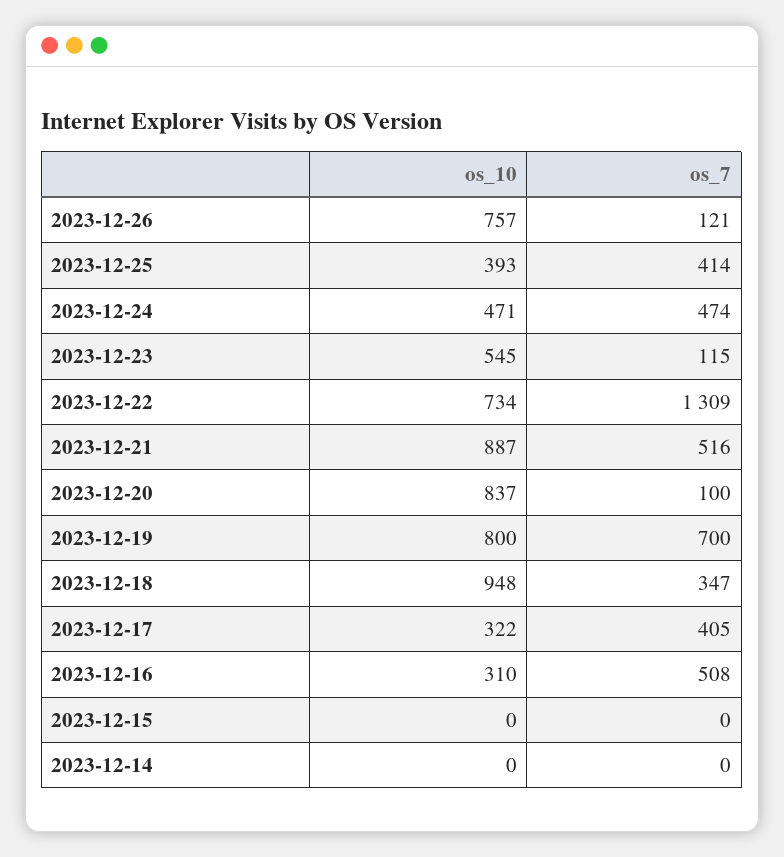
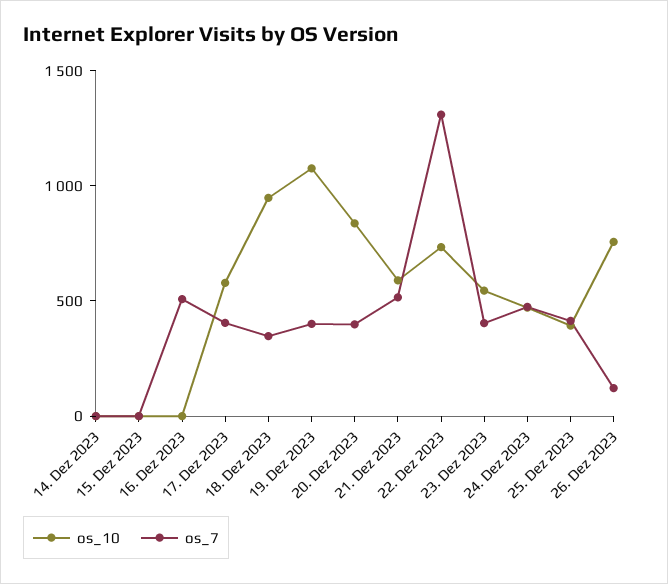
os_7, 2023-12-23: 115 -> 400
os_10, 2023-12-21: 887 -> 600
os_7, 2023-12-20: 100 -> 400
os_10, 2023-12-19: 800 -> 1100
os_7, 2023-12-19: 700 -> 400
os_10, 2023-12-17: 322 -> 600
os_10, 2023-12-16: 310 -> 0

